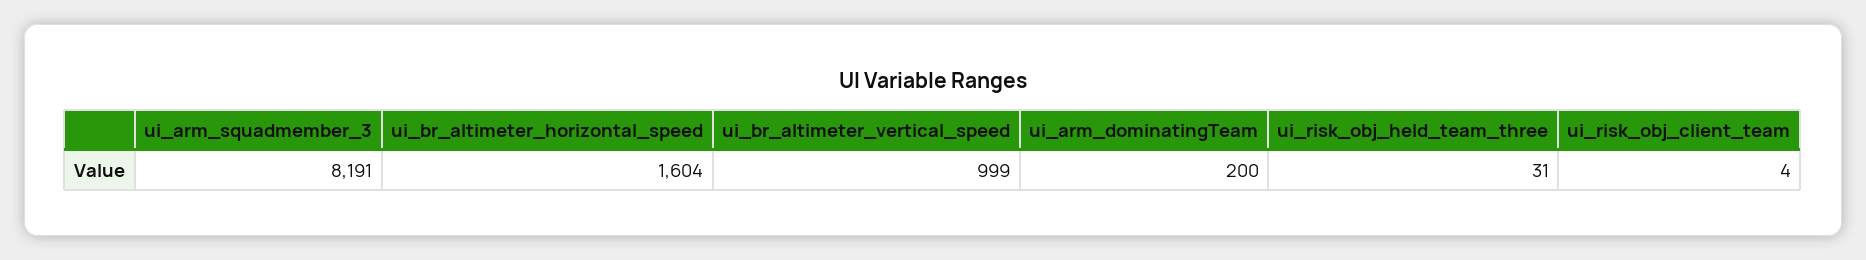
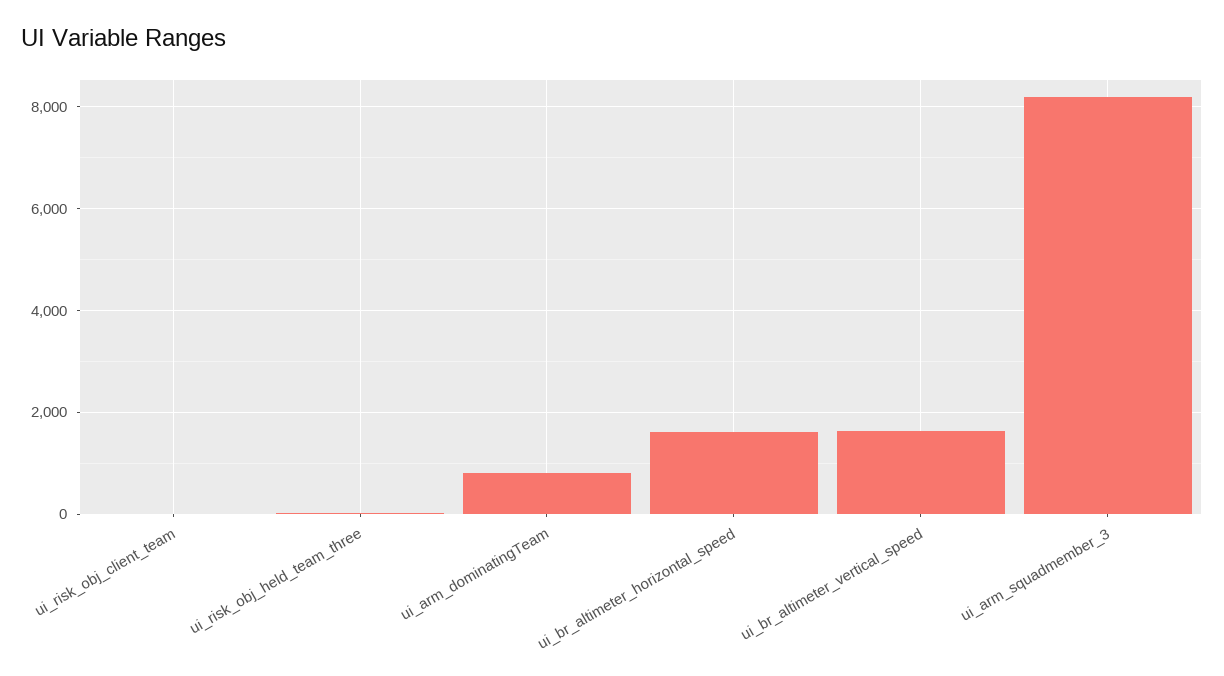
ui_br_altimeter_vertical_speed: 999 -> 1600
ui_arm_dominatingTeam: 200 -> 800

